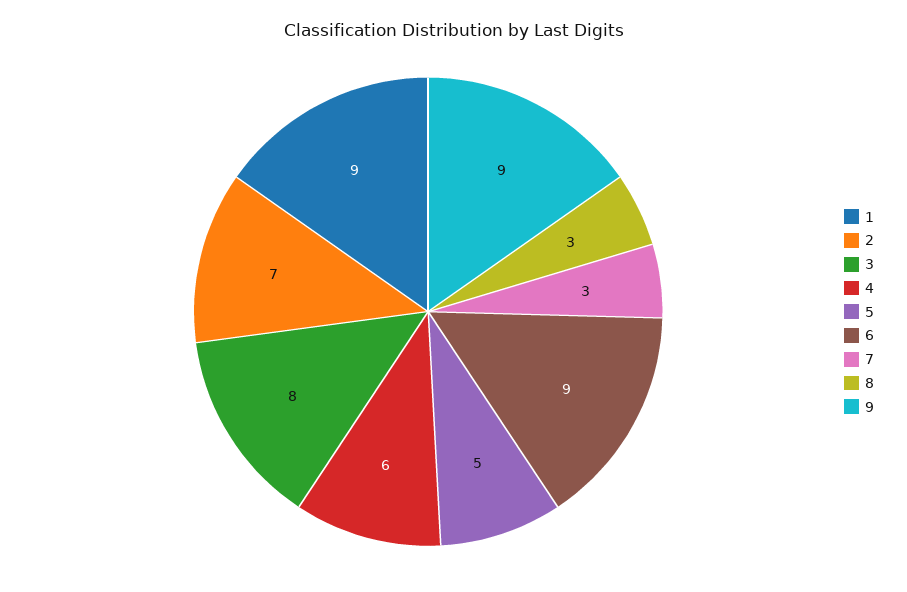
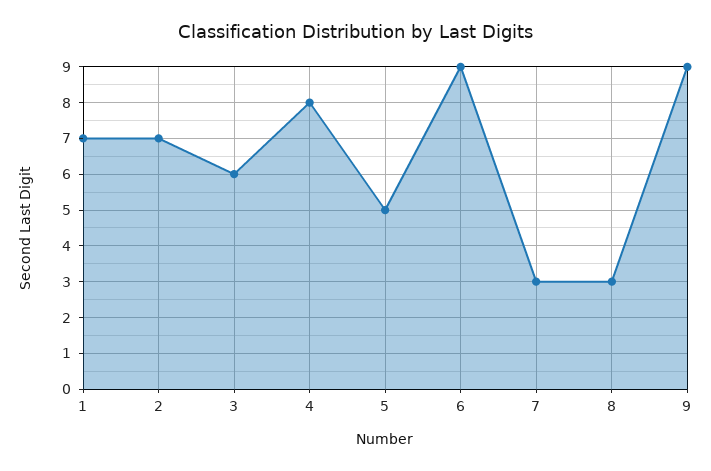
1: 9 -> 7
3: 8 -> 6
4: 6 -> 8

